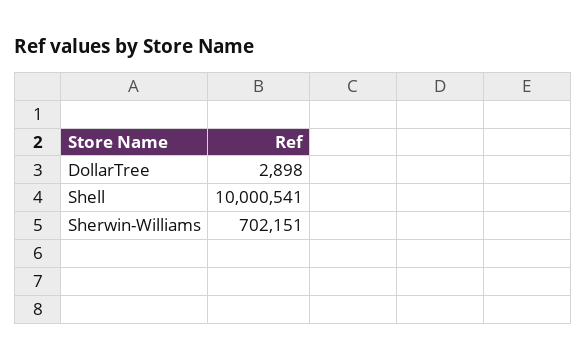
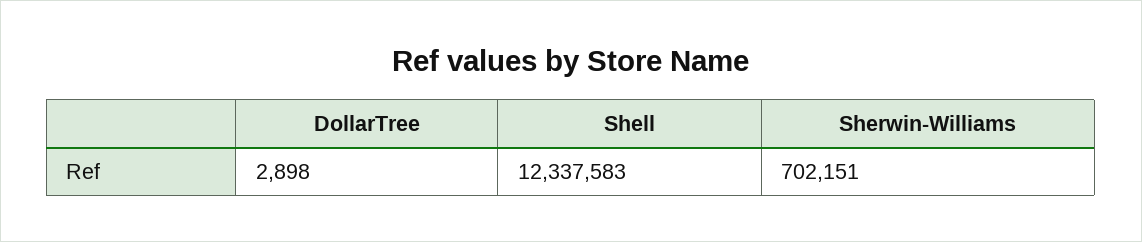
Shell: 10000541 -> 12337583

